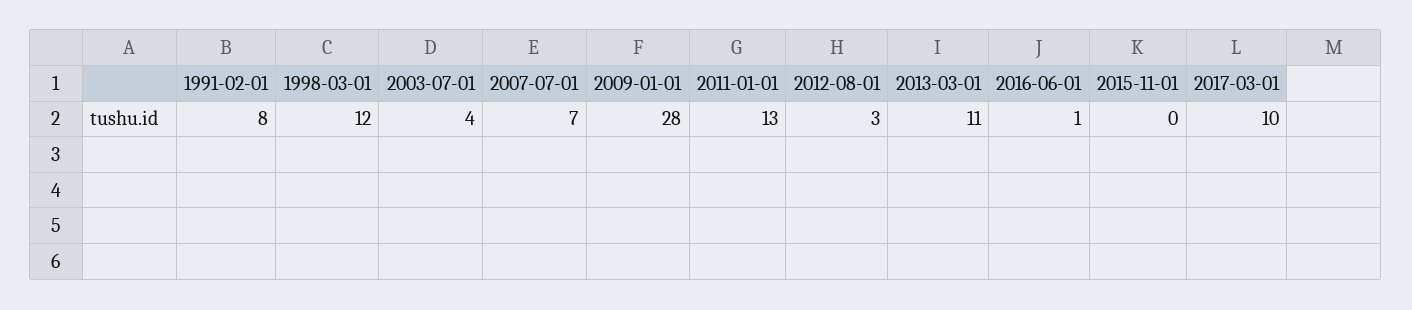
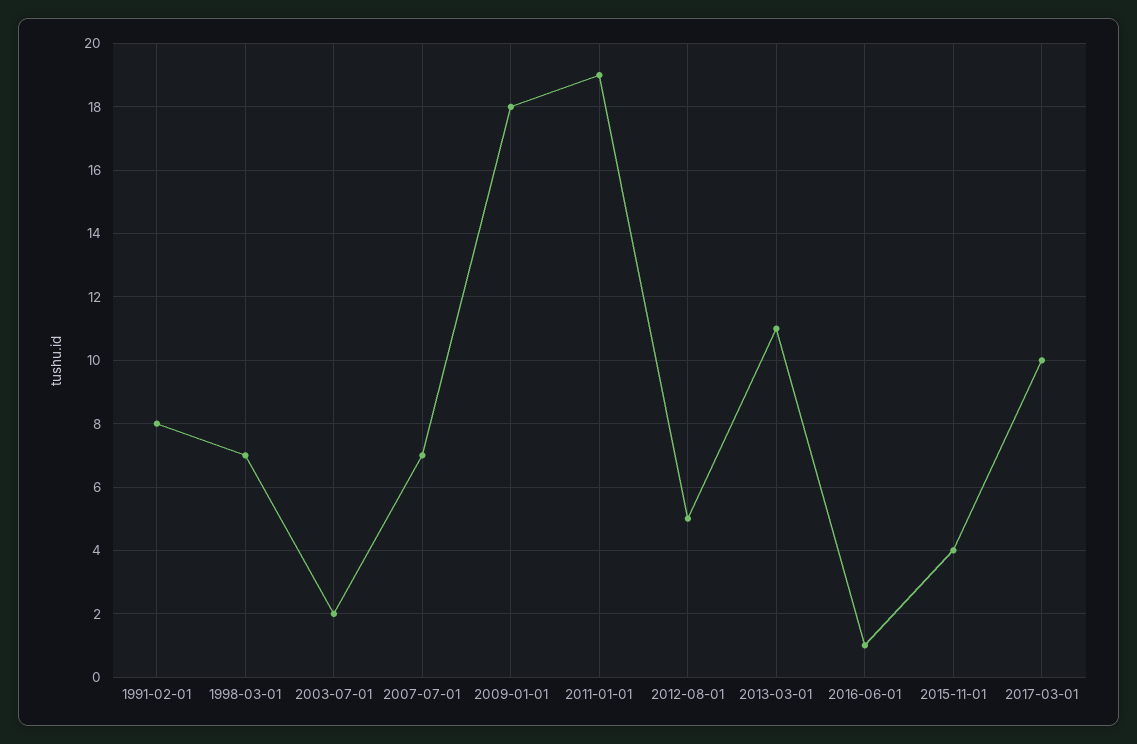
1998-03-01: 12 -> 7
2003-07-01: 4 -> 2
2009-01-01: 28 -> 18
2011-01-01: 13 -> 19
2012-08-01: 3 -> 5
2015-11-01: 0 -> 4

